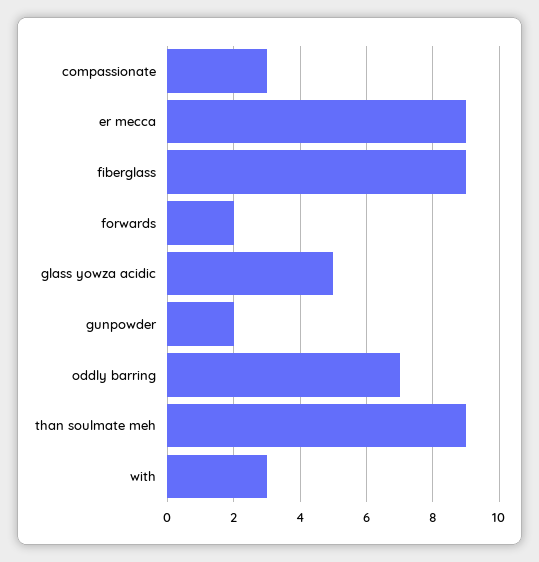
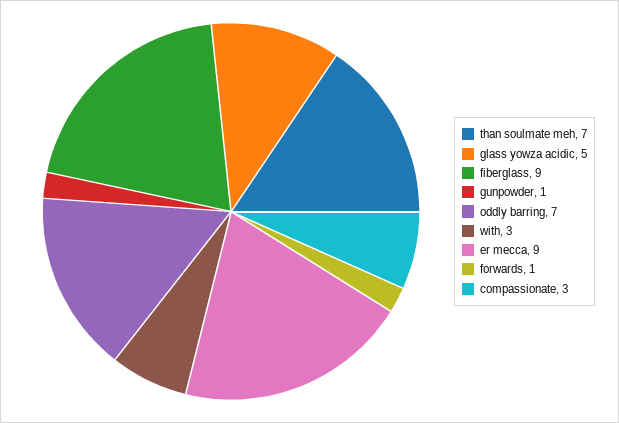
forwards: 2 -> 1
gunpowder: 2 -> 1
than soulmate meh: 9 -> 7

